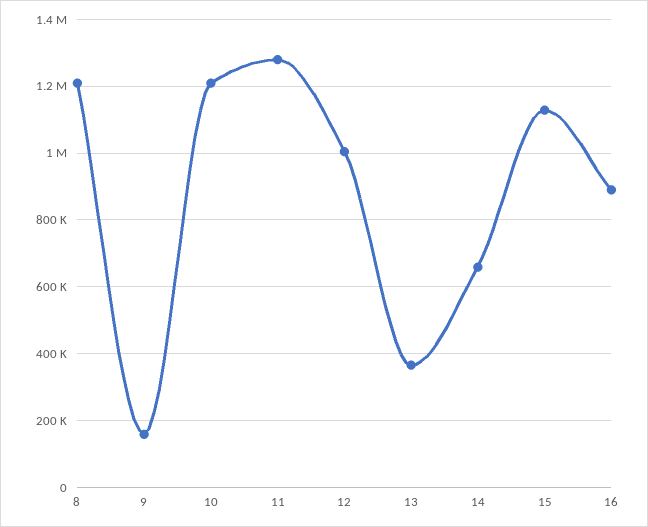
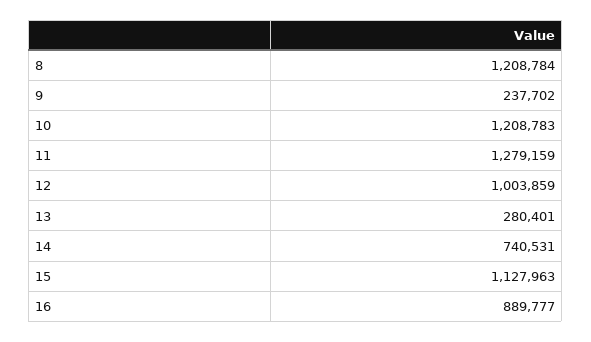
9: 160000 -> 237702
13: 360000 -> 280401
14: 660000 -> 740531

